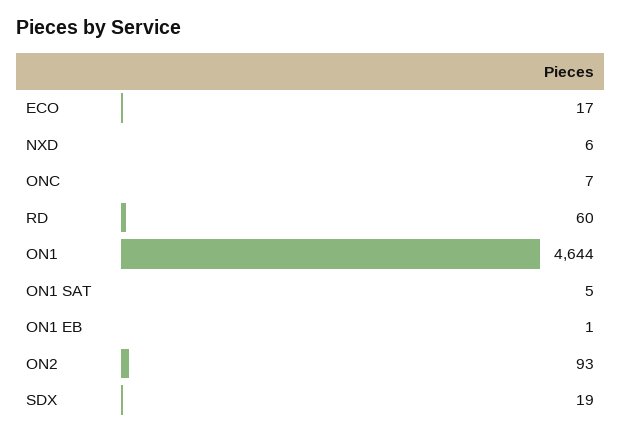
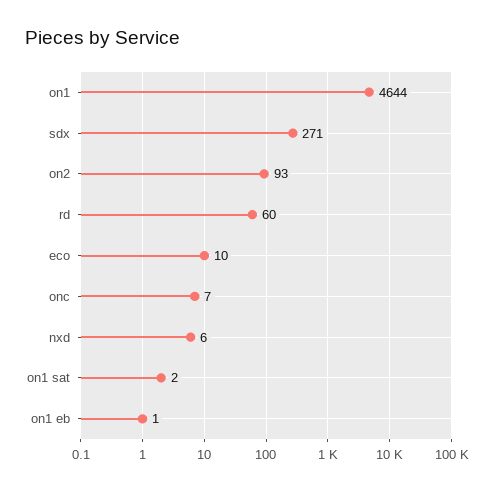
ECO: 17 -> 10
ON1 SAT: 5 -> 2
SDX: 19 -> 271

